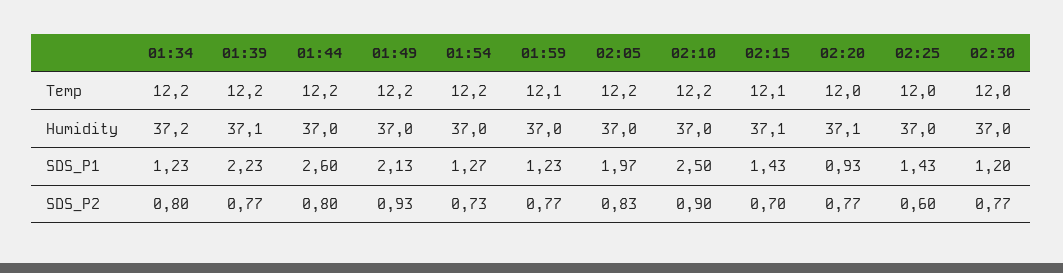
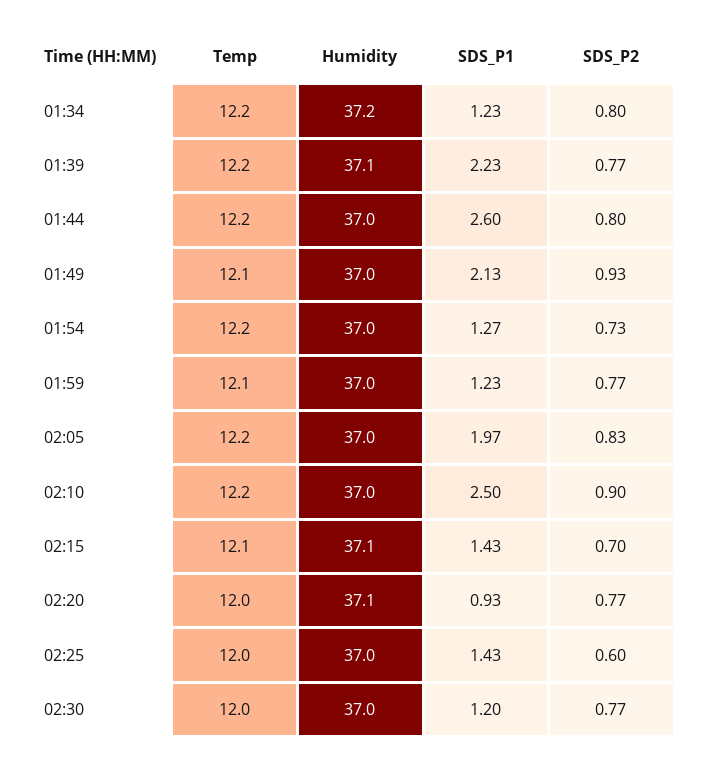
01:49, Temp: 12.2 -> 12.1

